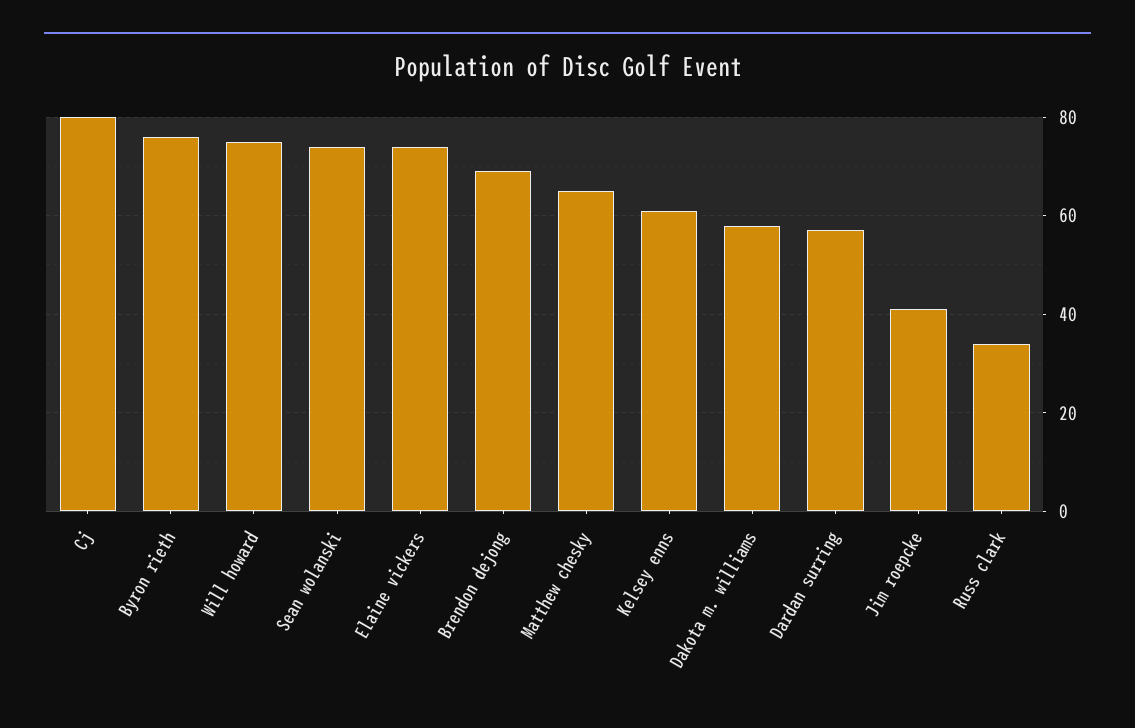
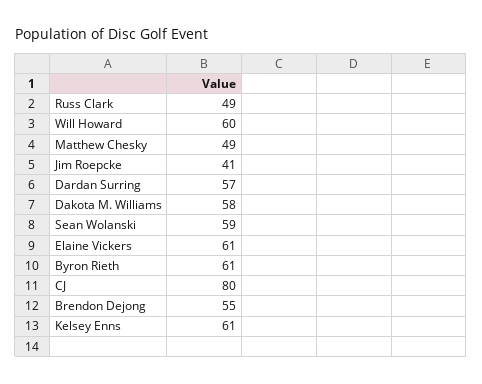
Byron rieth: 75 -> 61
Will howard: 75 -> 60
Sean wolanski: 75 -> 59
Elaine vickers: 75 -> 61
Brendon dejong: 70 -> 55
Matthew chesky: 65 -> 49
Russ clark: 35 -> 49

